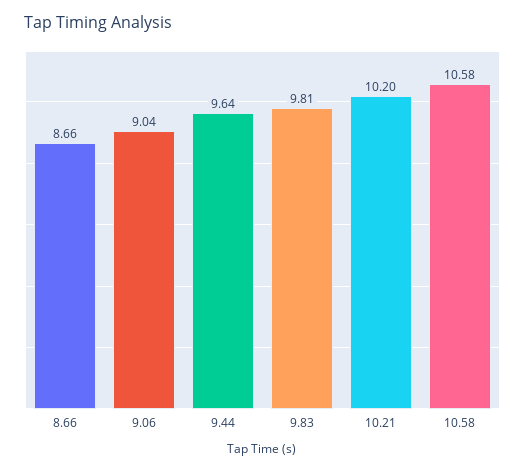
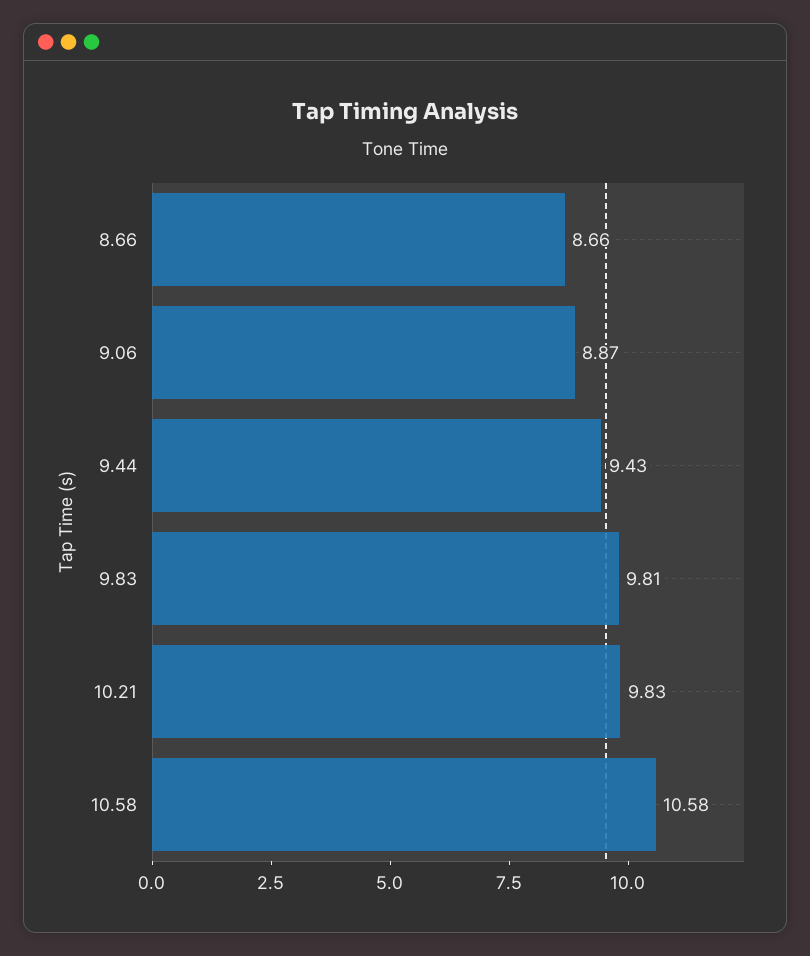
9.06: 9.04 -> 8.87
9.44: 9.64 -> 9.43
10.21: 10.2 -> 9.83

